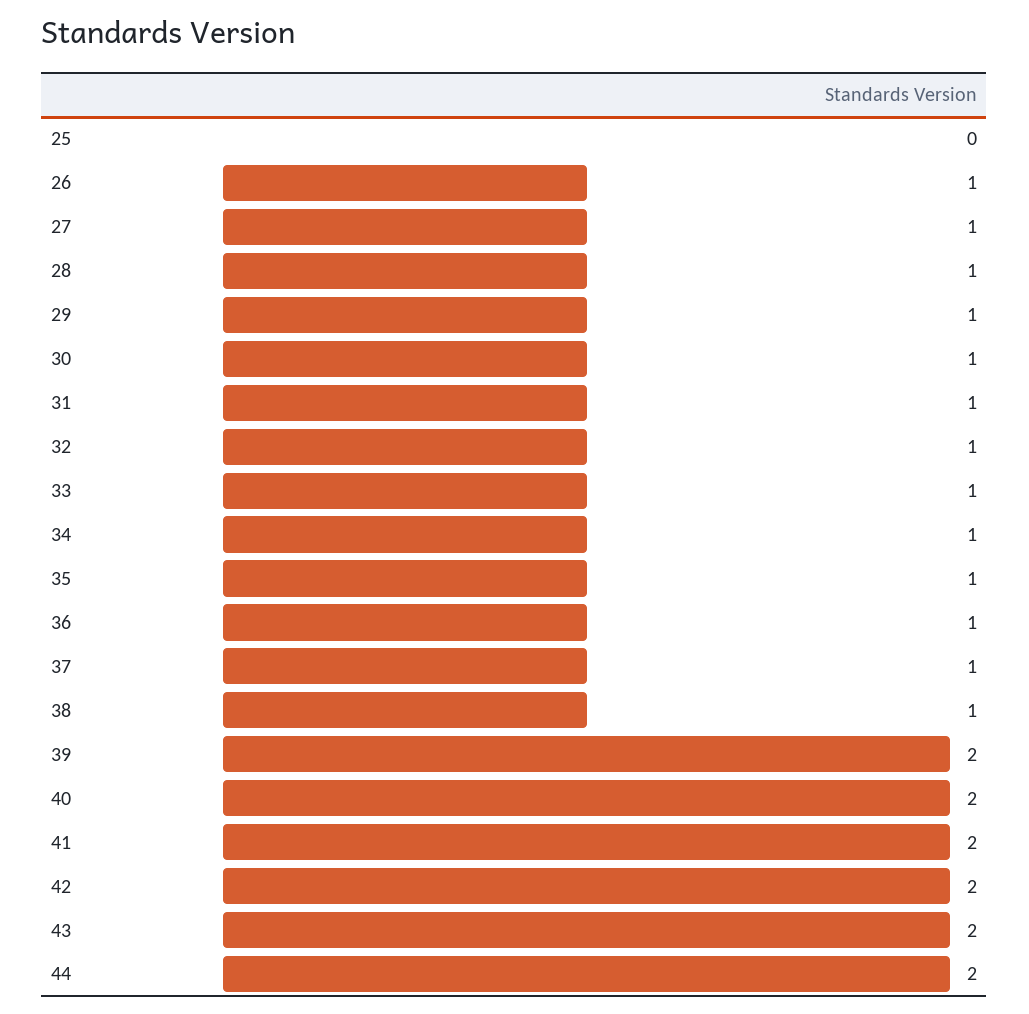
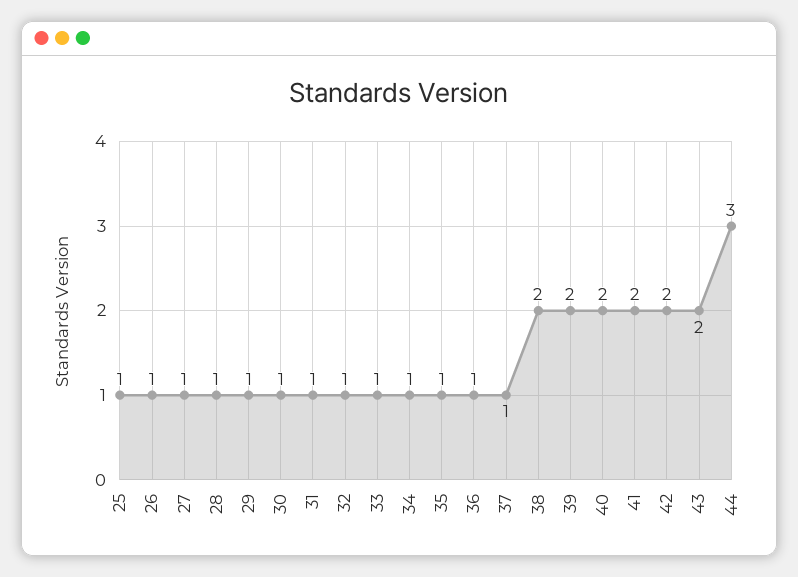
25: 0 -> 1
38: 1 -> 2
44: 2 -> 3

